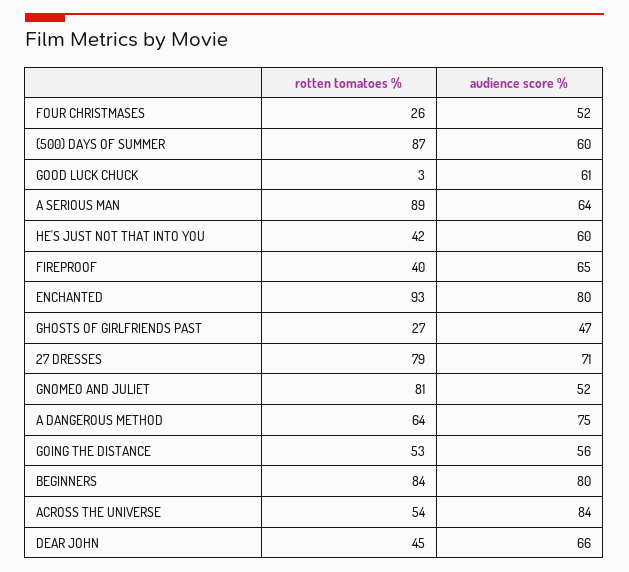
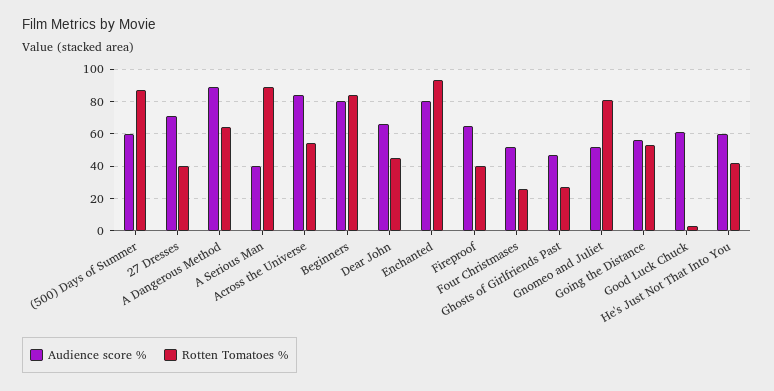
audience score %, A SERIOUS MAN: 64 -> 40
rotten tomatoes %, 27 DRESSES: 79 -> 40
audience score %, A DANGEROUS METHOD: 75 -> 90

